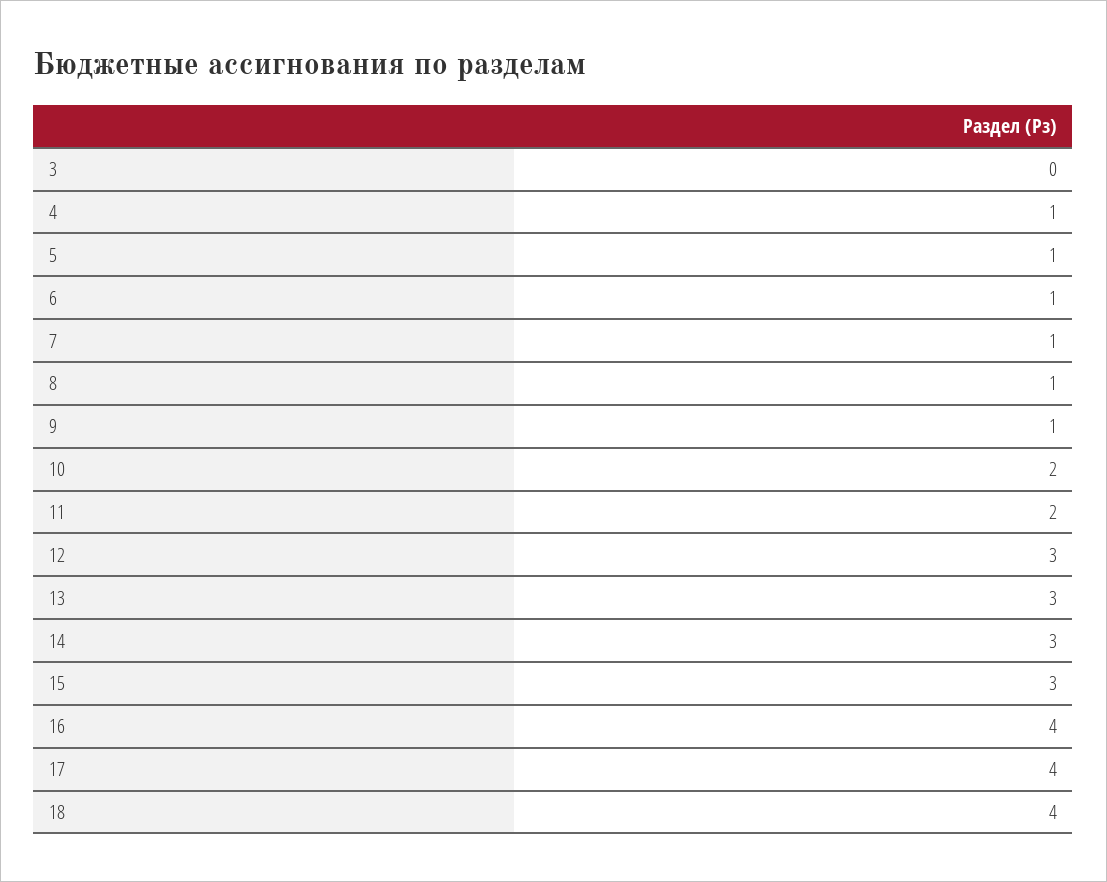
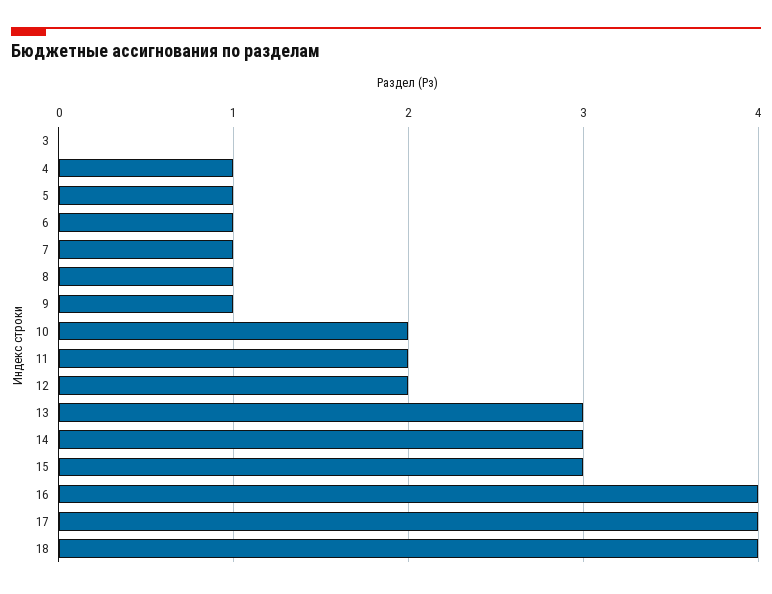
12: 3 -> 2

